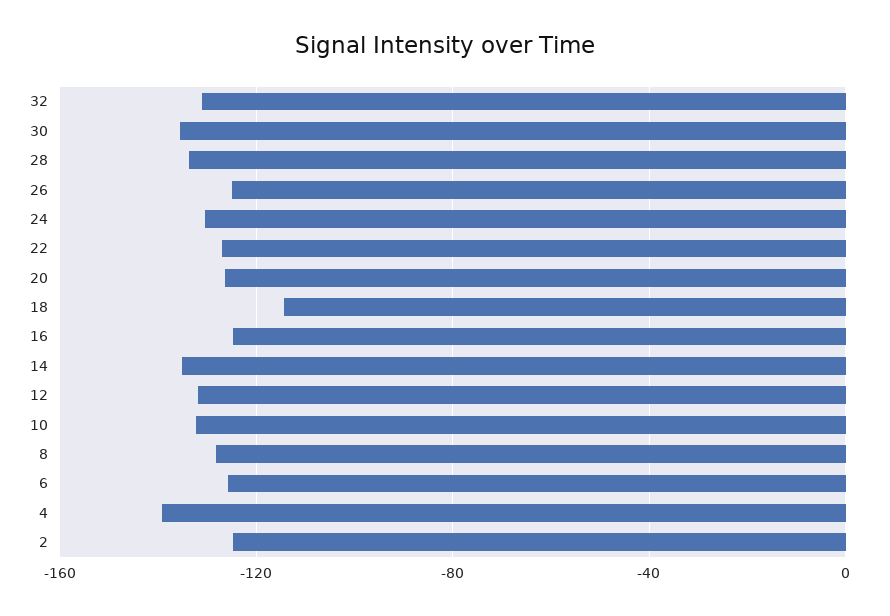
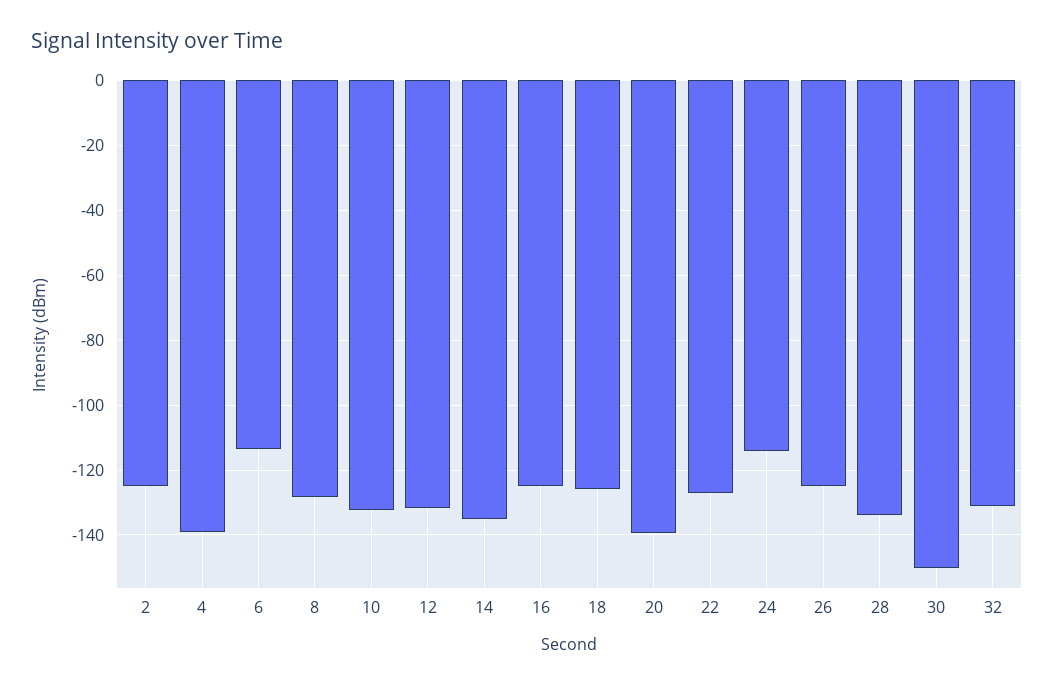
30: -135 -> -150
24: -130 -> -114
20: -125 -> -140
18: -115 -> -126
6: -125 -> -114

